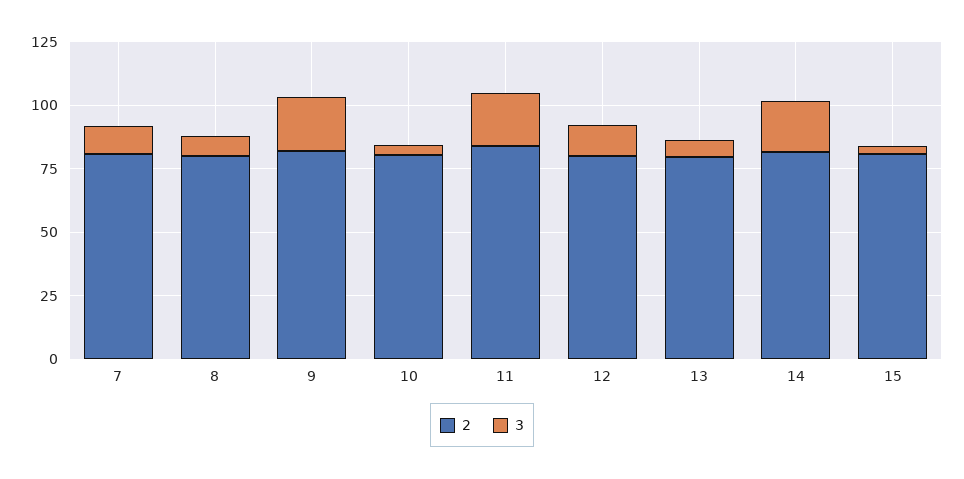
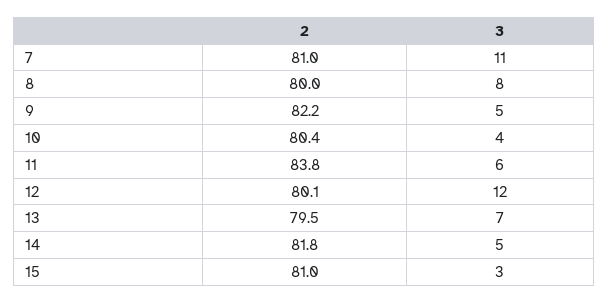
3, 9: 20 -> 5
3, 11: 20 -> 6
3, 14: 20 -> 5

